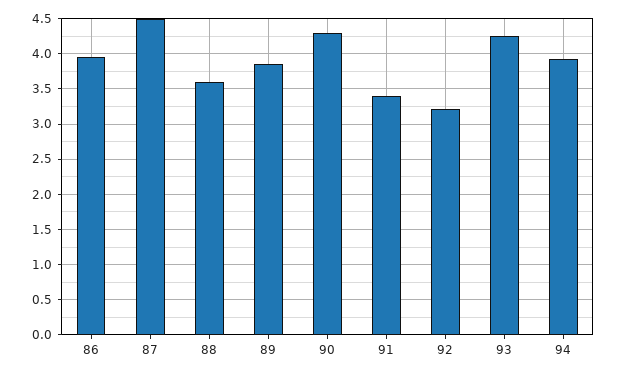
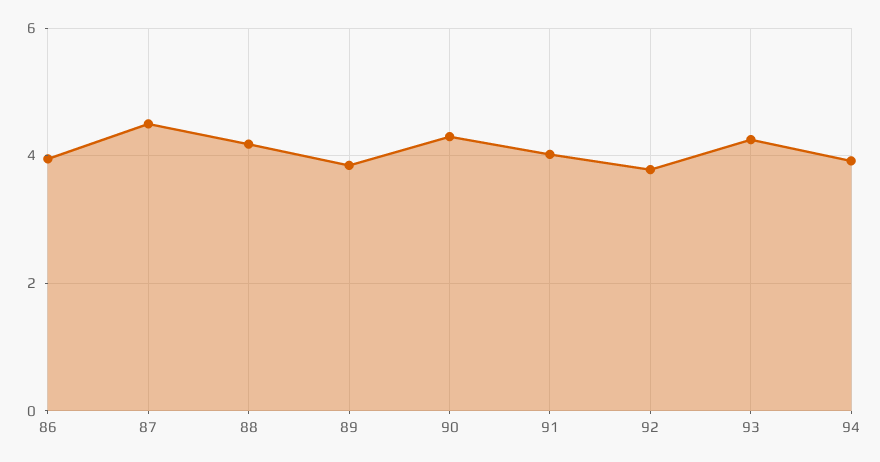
88: 3.6 -> 4.2
91: 3.4 -> 4
92: 3.2 -> 3.8

